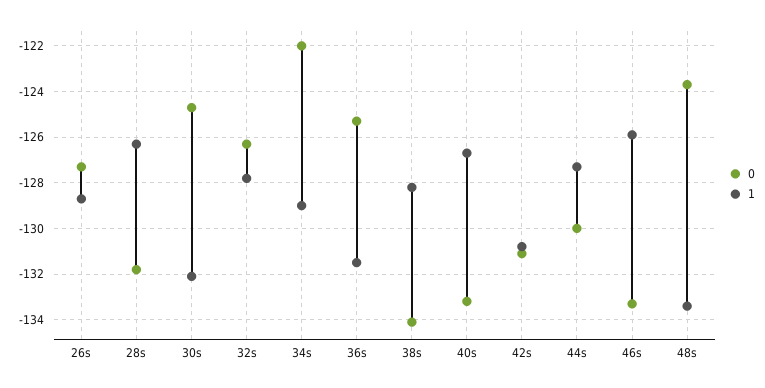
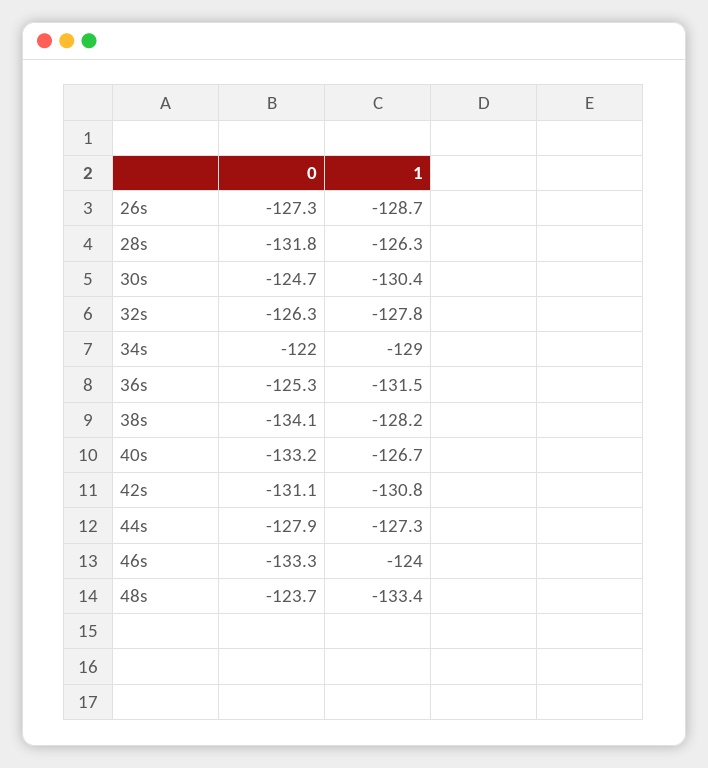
1, 30s: -132 -> -130.4
0, 44s: -130 -> -127.9
1, 46s: -126 -> -124

